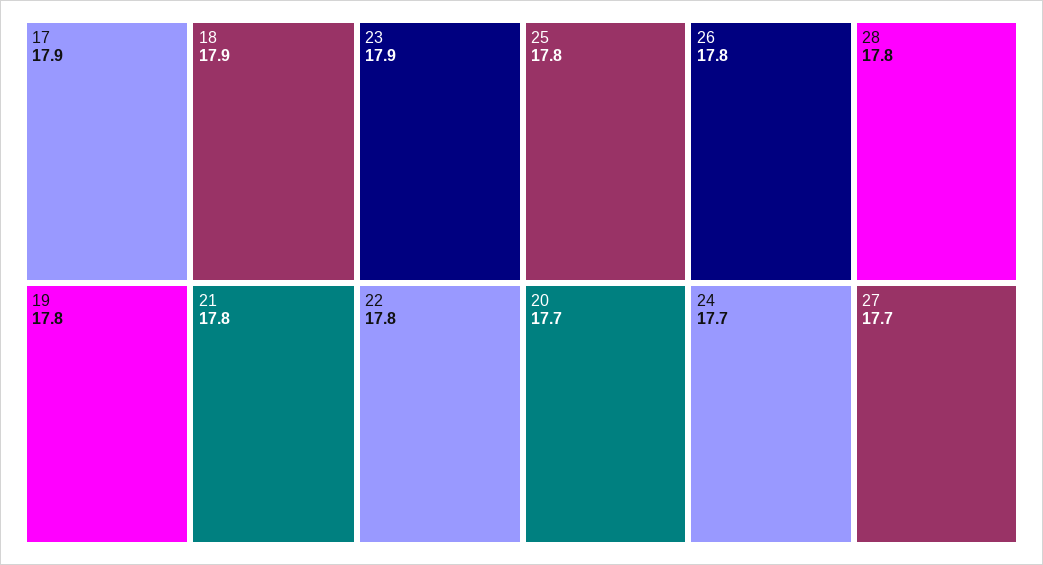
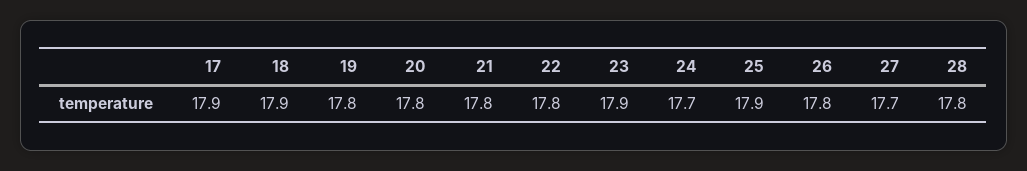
25: 17.8 -> 17.9
20: 17.7 -> 17.8

